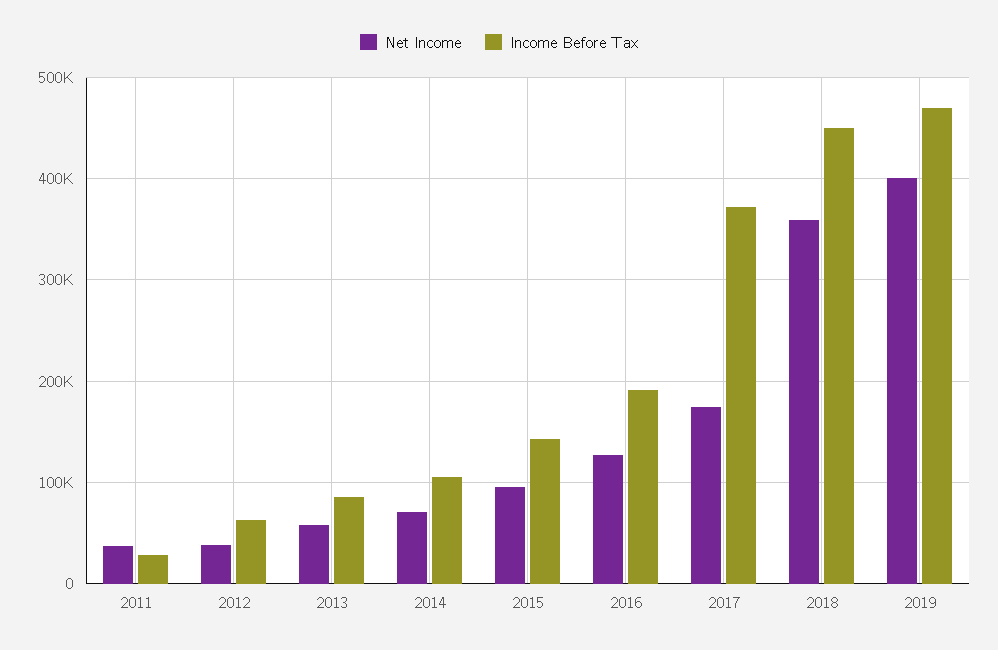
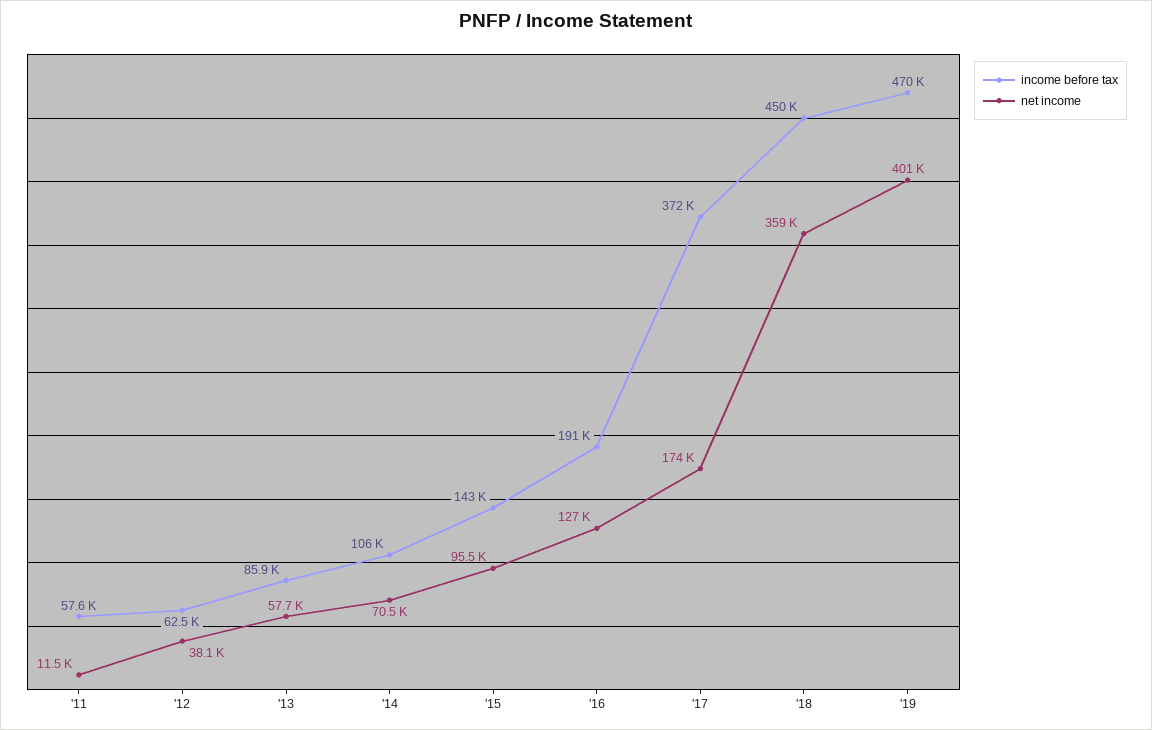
Net Income, 2011: 40000 -> 11500
Income Before Tax, 2011: 30000 -> 57600

